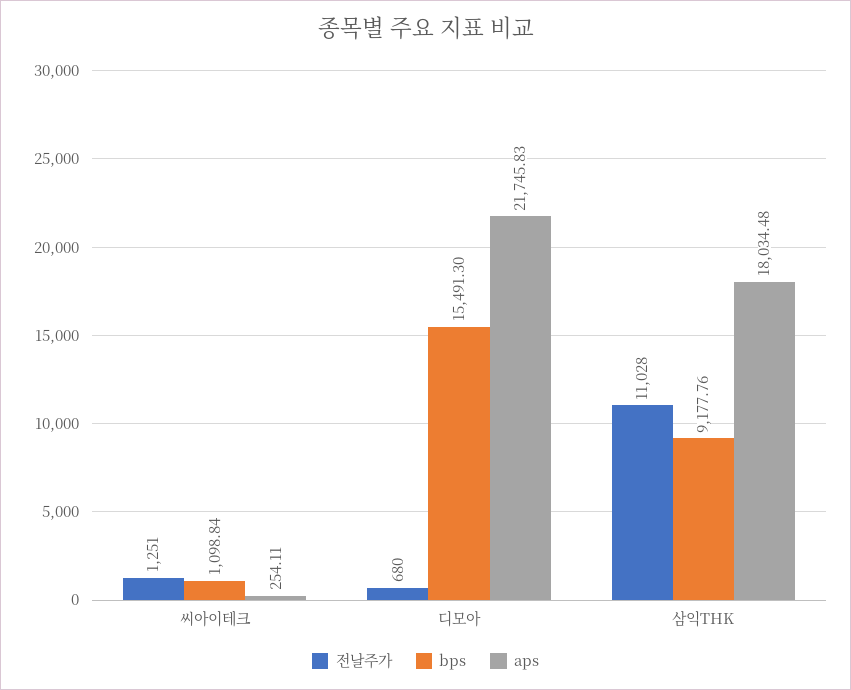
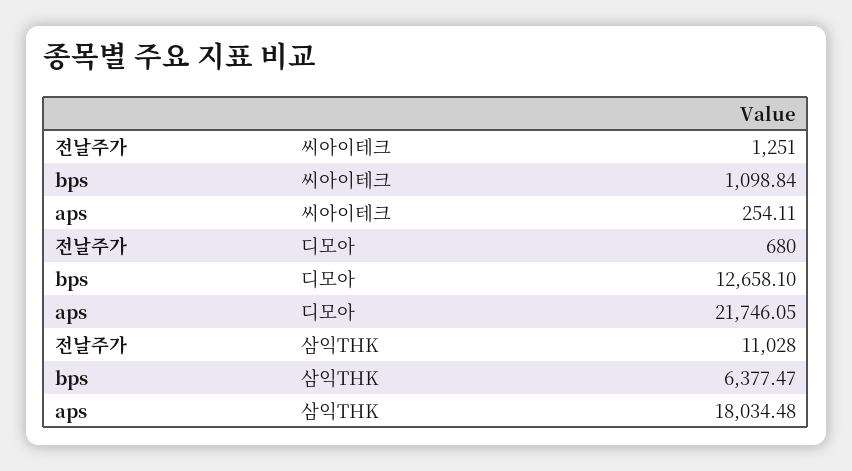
bps, 디모아: 15491.3 -> 12658.1
aps, 디모아: 21745.83 -> 21746.05
bps, 삼익THK: 9177.76 -> 6377.47

